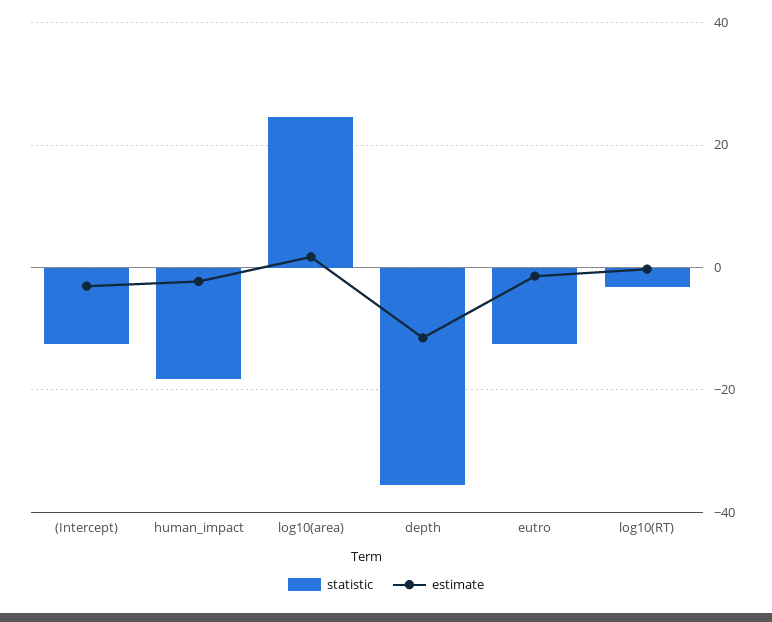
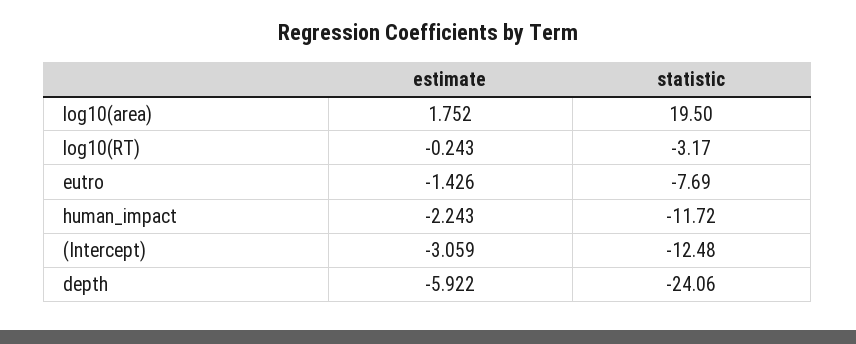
statistic, human_impact: -18 -> -11.72
statistic, log10(area): 24 -> 19.5
statistic, depth: -36 -> -24.06
estimate, depth: -12 -> -5.922
statistic, eutro: -12 -> -7.69

